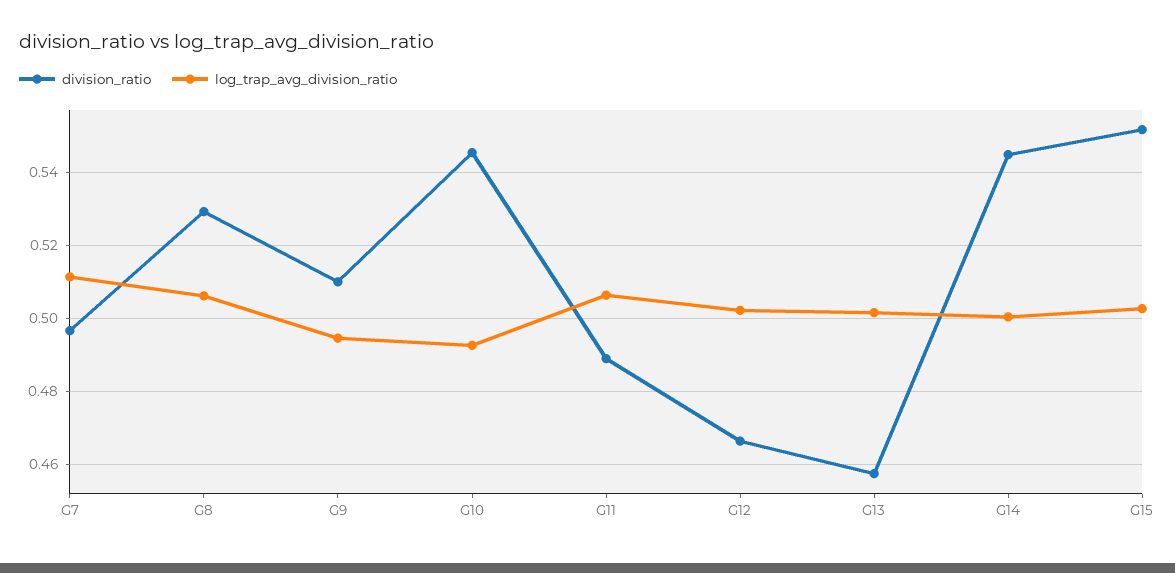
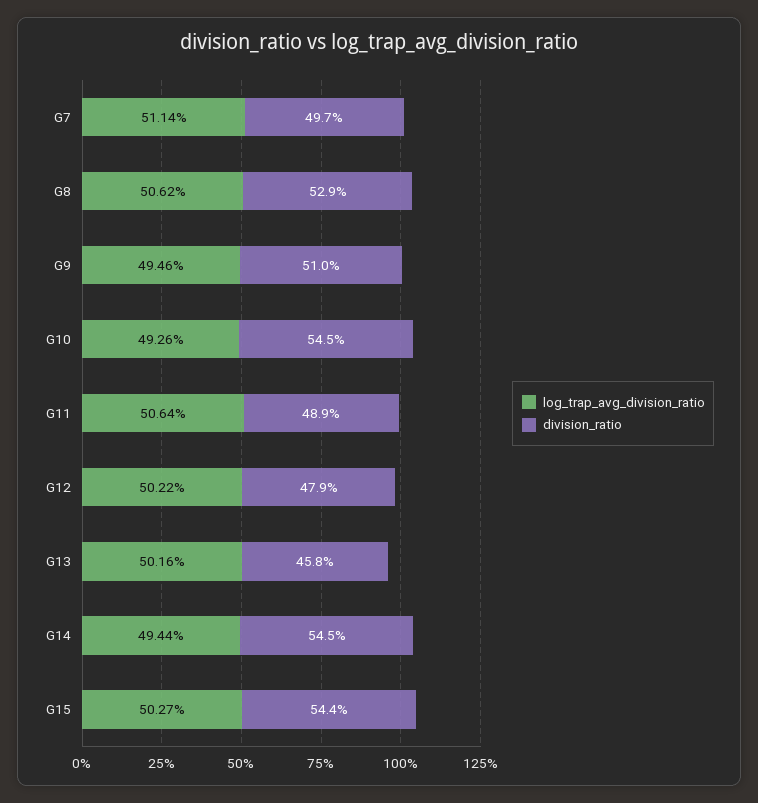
division_ratio, G12: 0.466 -> 0.479
log_trap_avg_division_ratio, G14: 0.5 -> 0.4944
division_ratio, G15: 0.552 -> 0.544

